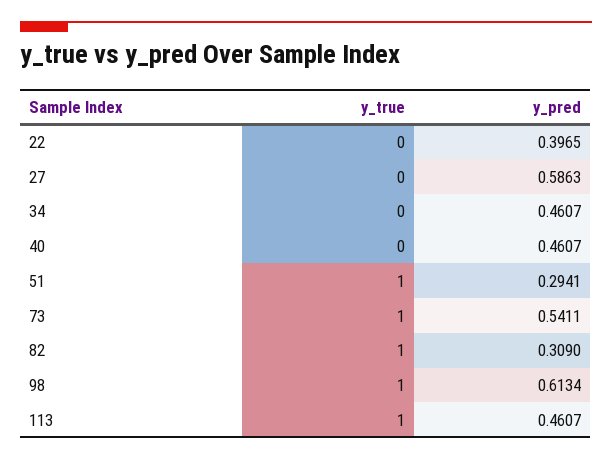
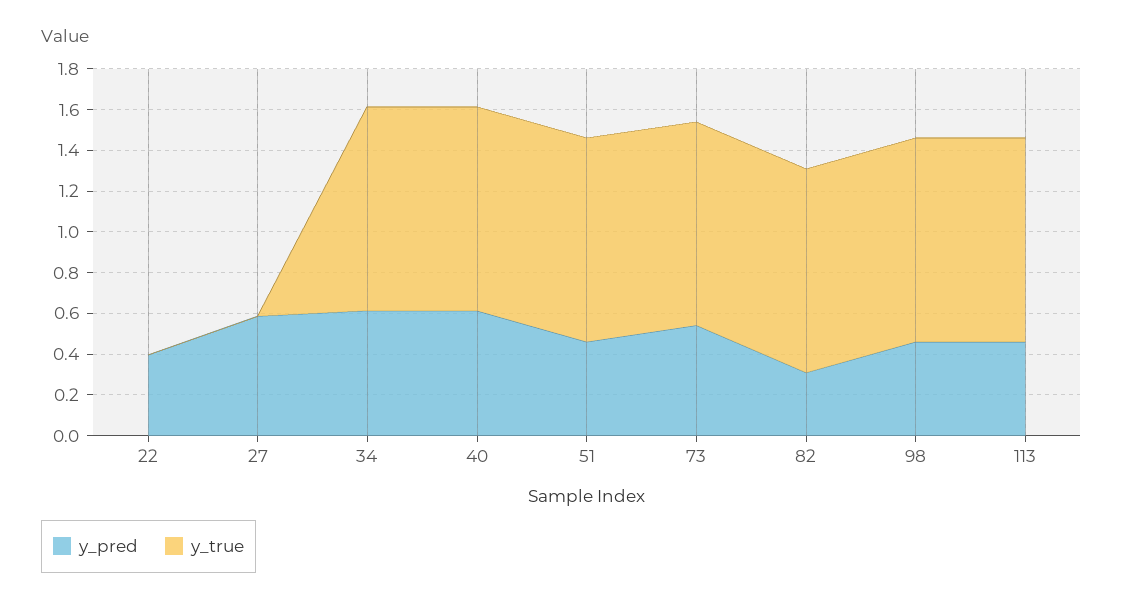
y_true, 34: 0 -> 1
y_pred, 34: 0.4607 -> 0.6
y_true, 40: 0 -> 1
y_pred, 40: 0.4607 -> 0.6
y_pred, 51: 0.2941 -> 0.45
y_pred, 98: 0.6134 -> 0.45

